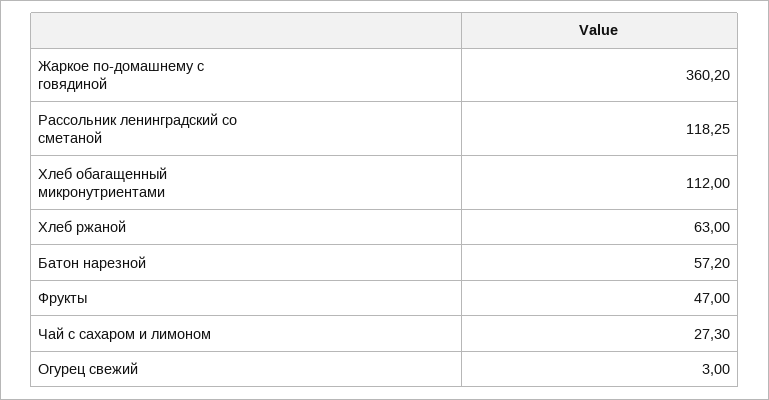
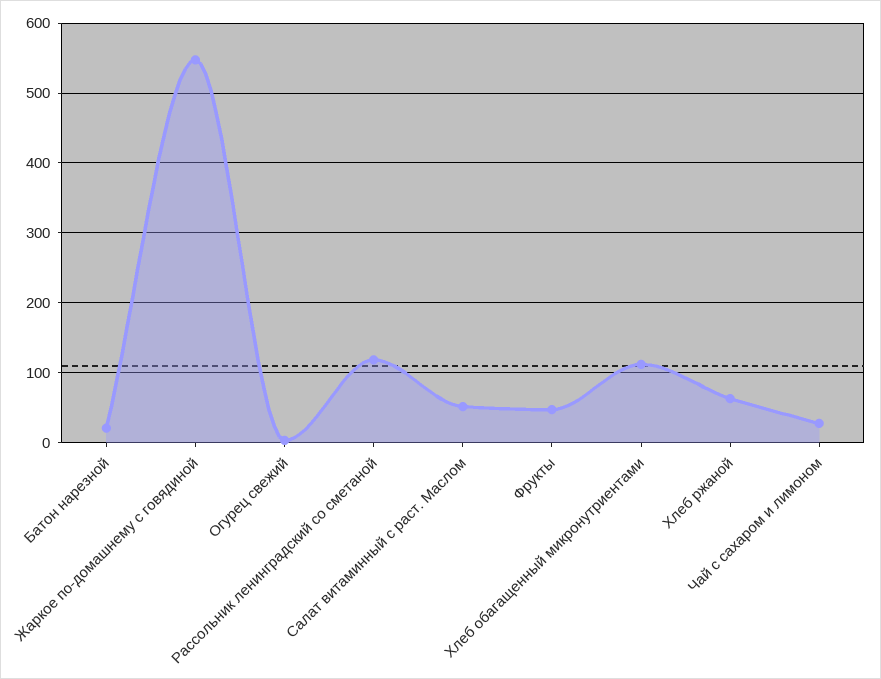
Жаркое по-домашнему с говядиной: 360.2 -> 550
Батон нарезной: 57.2 -> 20
Салат витаминный с раст. Маслом: none -> 50

